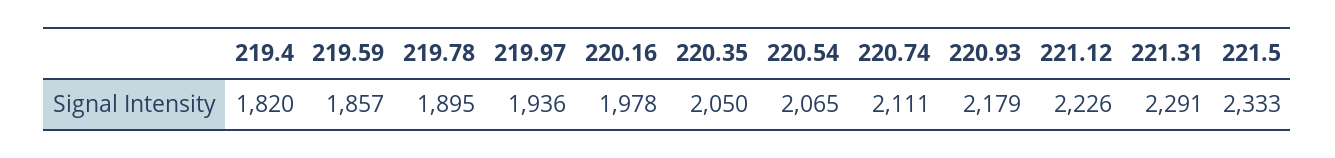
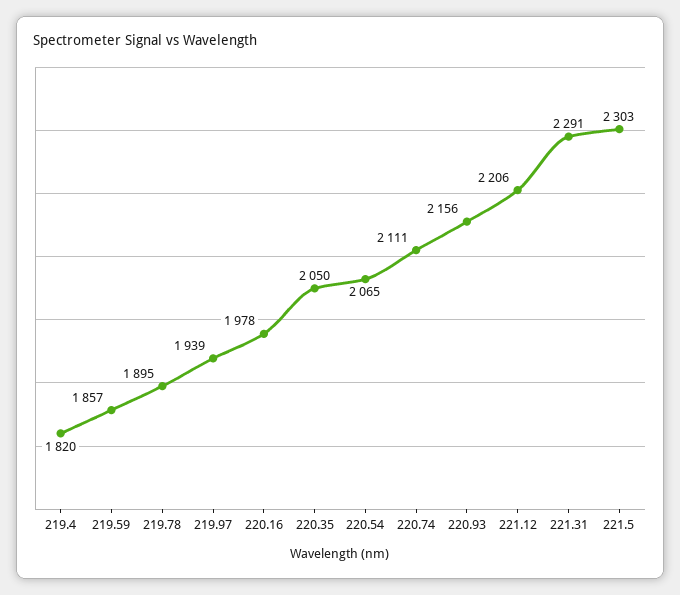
219.97: 1936 -> 1939
220.93: 2179 -> 2156
221.12: 2226 -> 2206
221.5: 2333 -> 2303

